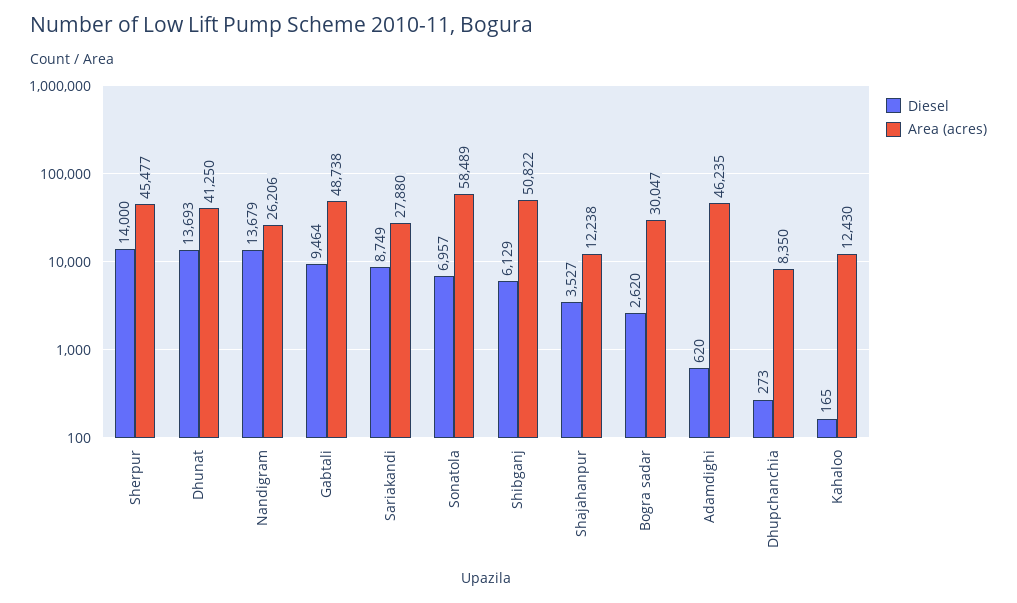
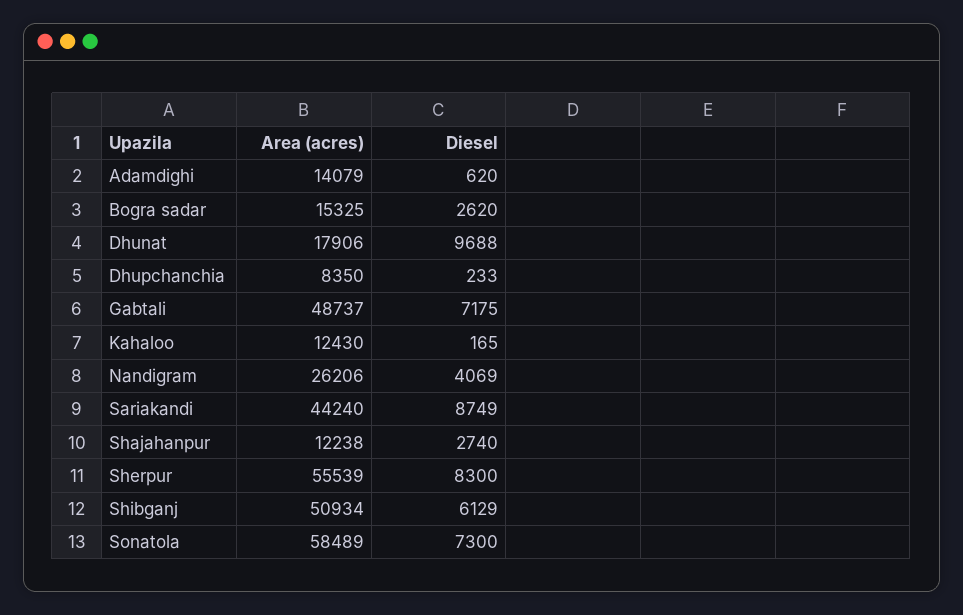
Diesel, Sherpur: 14000 -> 8300
Area (acres), Sherpur: 45477 -> 55539
Diesel, Dhunat: 13693 -> 9688
Area (acres), Dhunat: 41250 -> 17906
Diesel, Nandigram: 13679 -> 4069
Diesel, Gabtali: 9464 -> 7175
Area (acres), Gabtali: 48738 -> 48737
Area (acres), Sariakandi: 27880 -> 44240
Diesel, Sonatola: 6957 -> 7300
Area (acres), Shibganj: 50822 -> 50934
Diesel, Shajahanpur: 3527 -> 2740
Area (acres), Bogra sadar: 30047 -> 15325
Area (acres), Adamdighi: 46235 -> 14079
Diesel, Dhupchanchia: 273 -> 233

